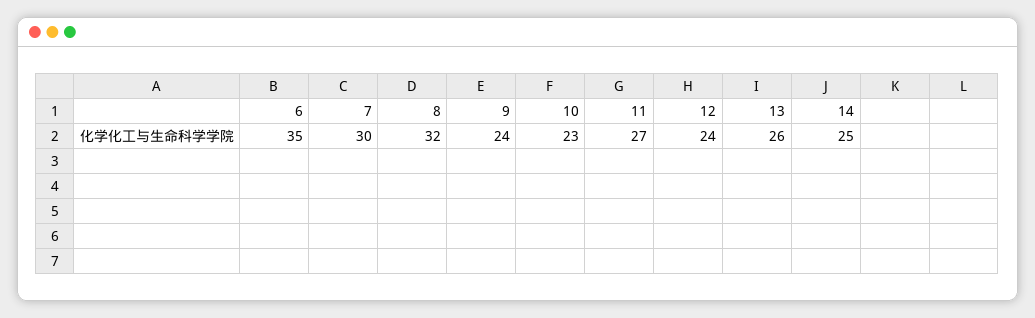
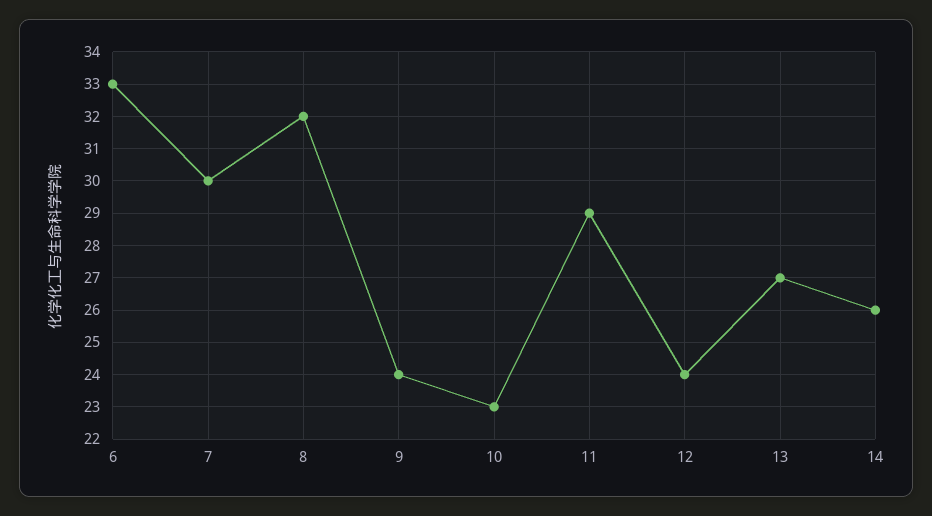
6: 35 -> 33
11: 27 -> 29
13: 26 -> 27
14: 25 -> 26

